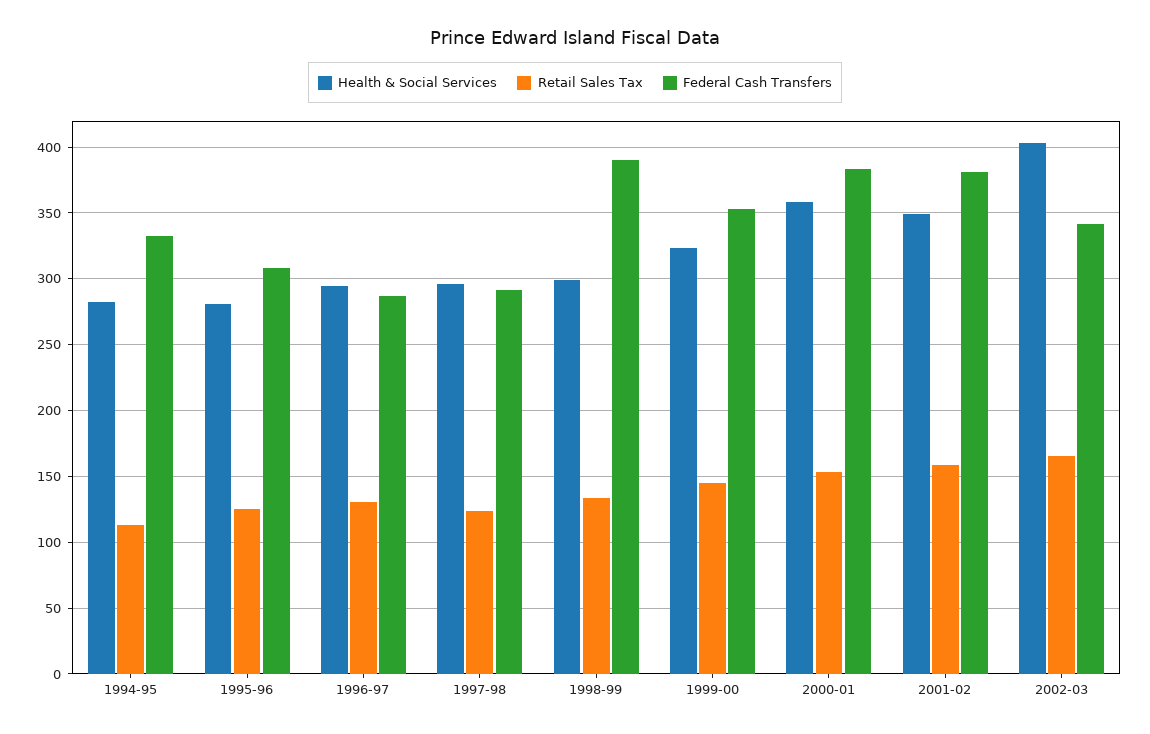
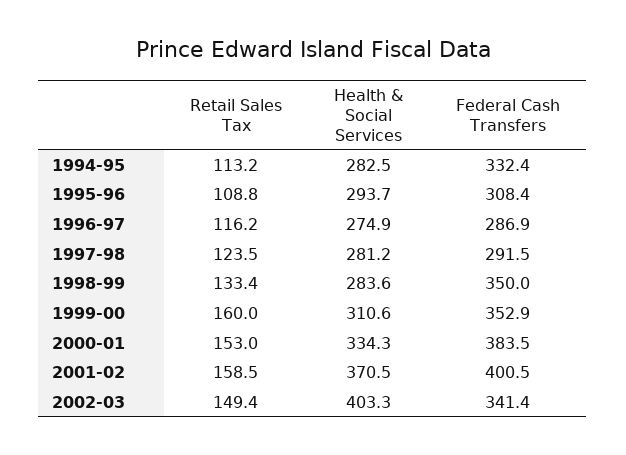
Health & Social Services, 1995-96: 280 -> 293.7
Retail Sales Tax, 1995-96: 125 -> 108.8
Health & Social Services, 1996-97: 295 -> 274.9
Retail Sales Tax, 1996-97: 130 -> 116.2
Health & Social Services, 1997-98: 295 -> 281.2
Health & Social Services, 1998-99: 300 -> 283.6
Federal Cash Transfers, 1998-99: 390 -> 350
Health & Social Services, 1999-00: 325 -> 310.6
Retail Sales Tax, 1999-00: 145 -> 160
Health & Social Services, 2000-01: 360 -> 334.3
Health & Social Services, 2001-02: 350 -> 370.5
Federal Cash Transfers, 2001-02: 380 -> 400.5
Retail Sales Tax, 2002-03: 165 -> 149.4

